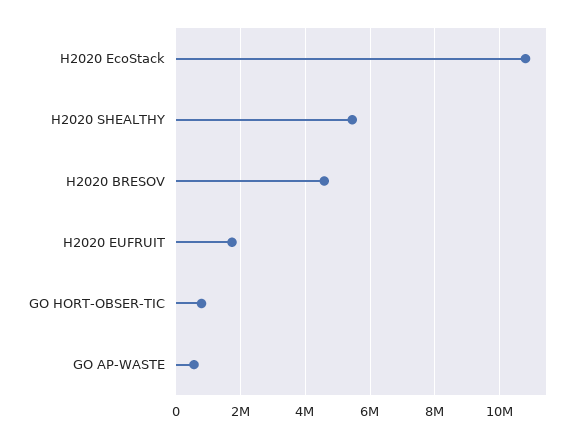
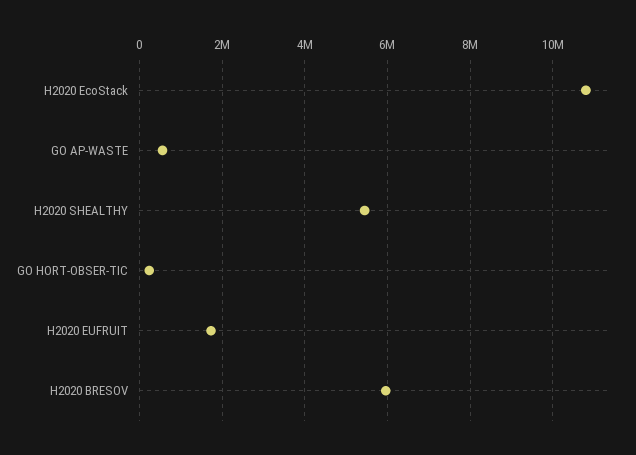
H2020 BRESOV: 4600000 -> 6000000
GO HORT-OBSER-TIC: 800000 -> 200000

